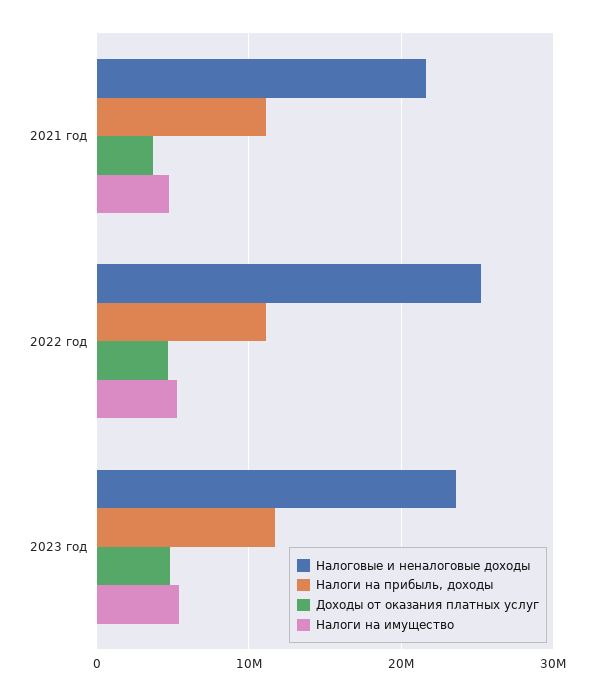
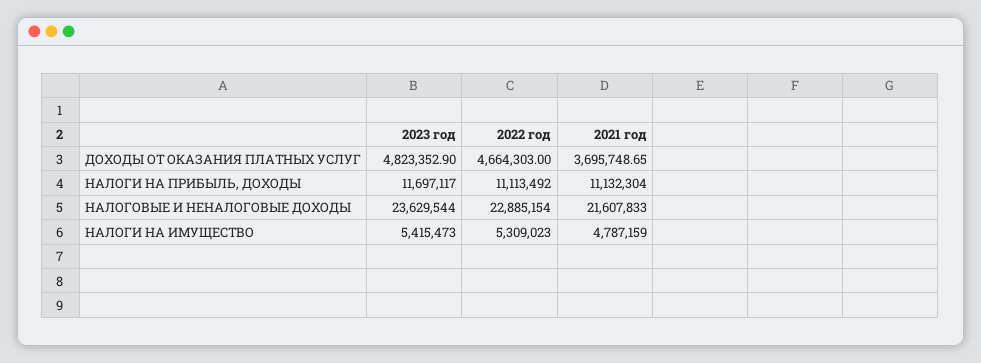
Налоговые и неналоговые доходы, 2022 год: 25000000 -> 22885154

